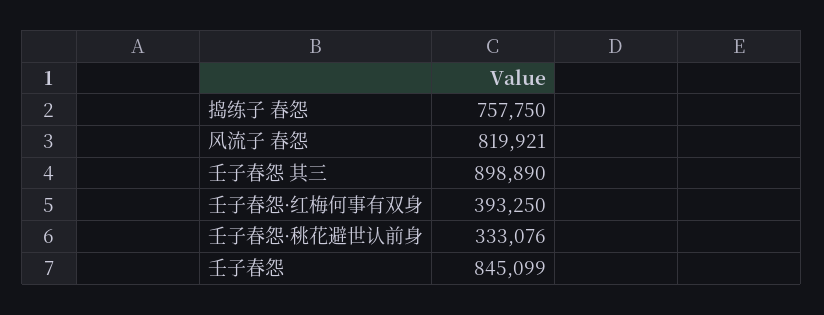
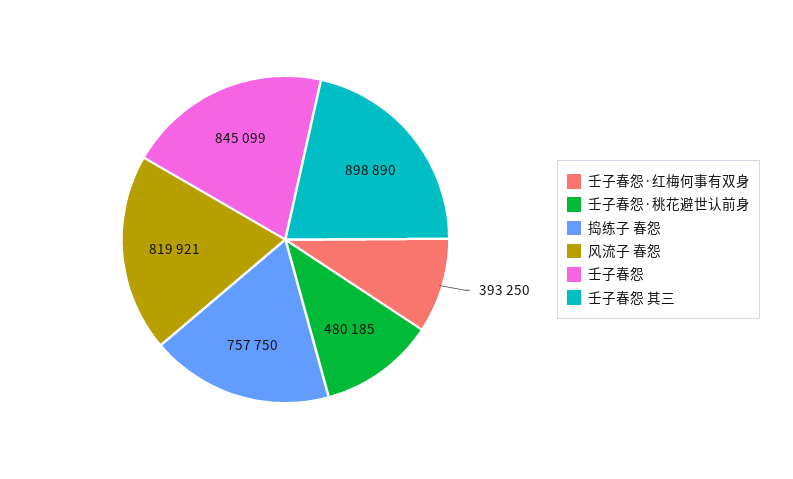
壬子春怨·䄻花避世认前身: 333076 -> 480185

